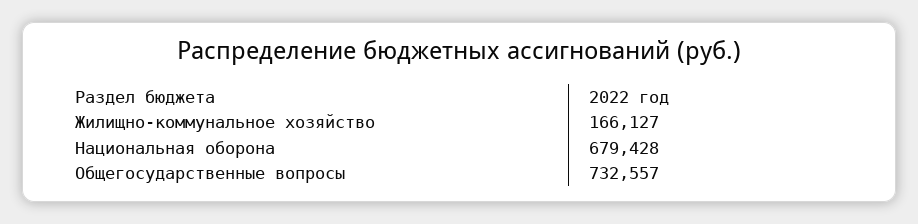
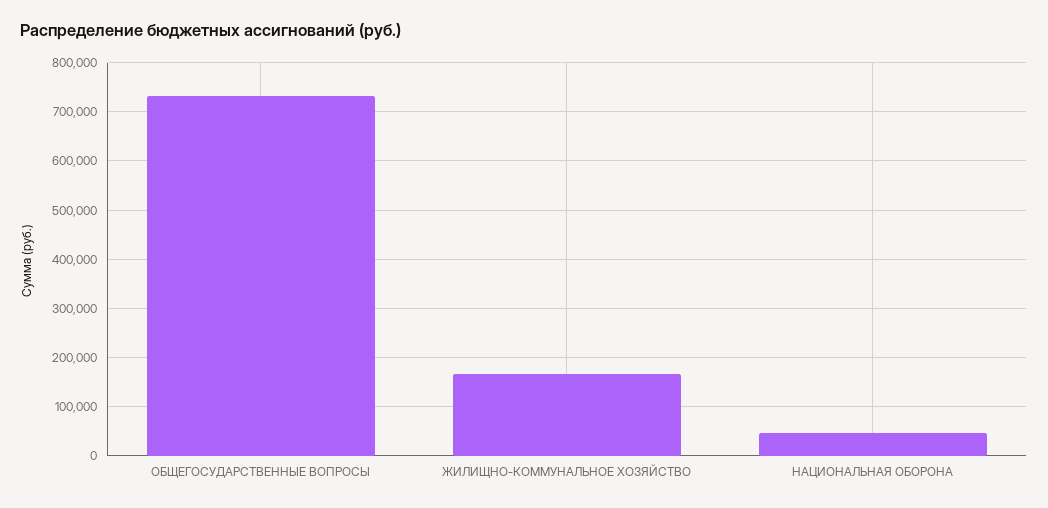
Национальная оборона: 679428 -> 40000

